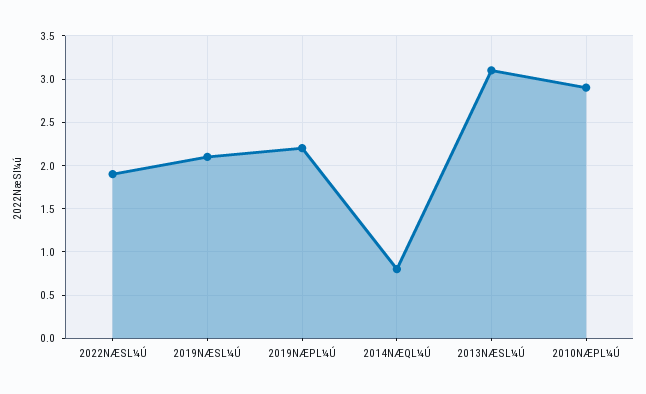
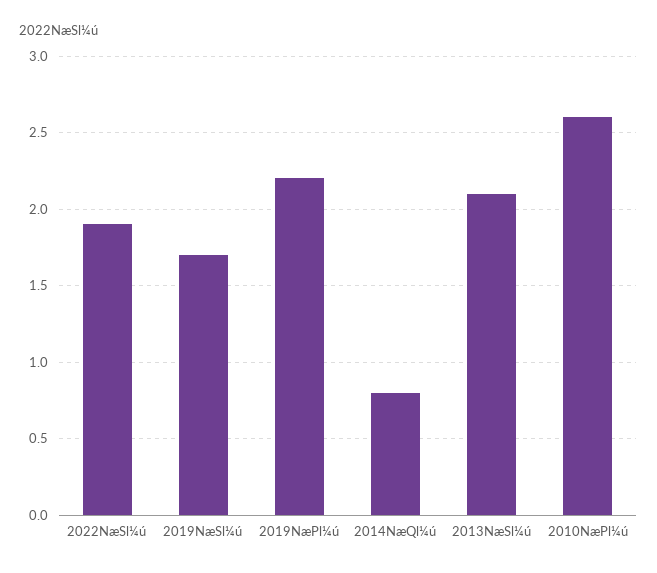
2019NÆSL¼Ú: 2.1 -> 1.7
2013NÆSL¼Ú: 3.1 -> 2.1
2010NÆPL¼Ú: 2.9 -> 2.6

